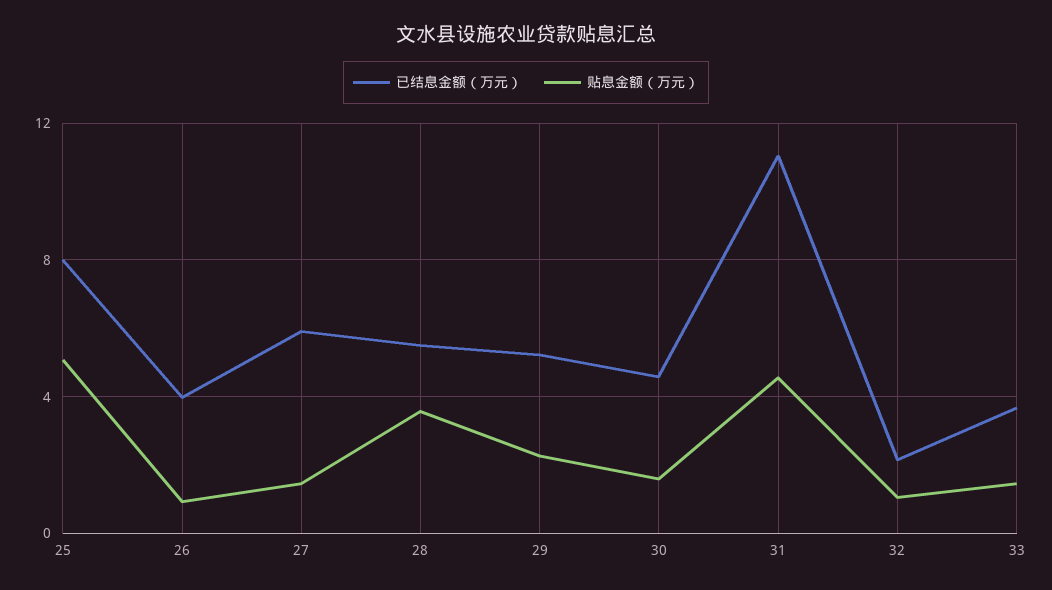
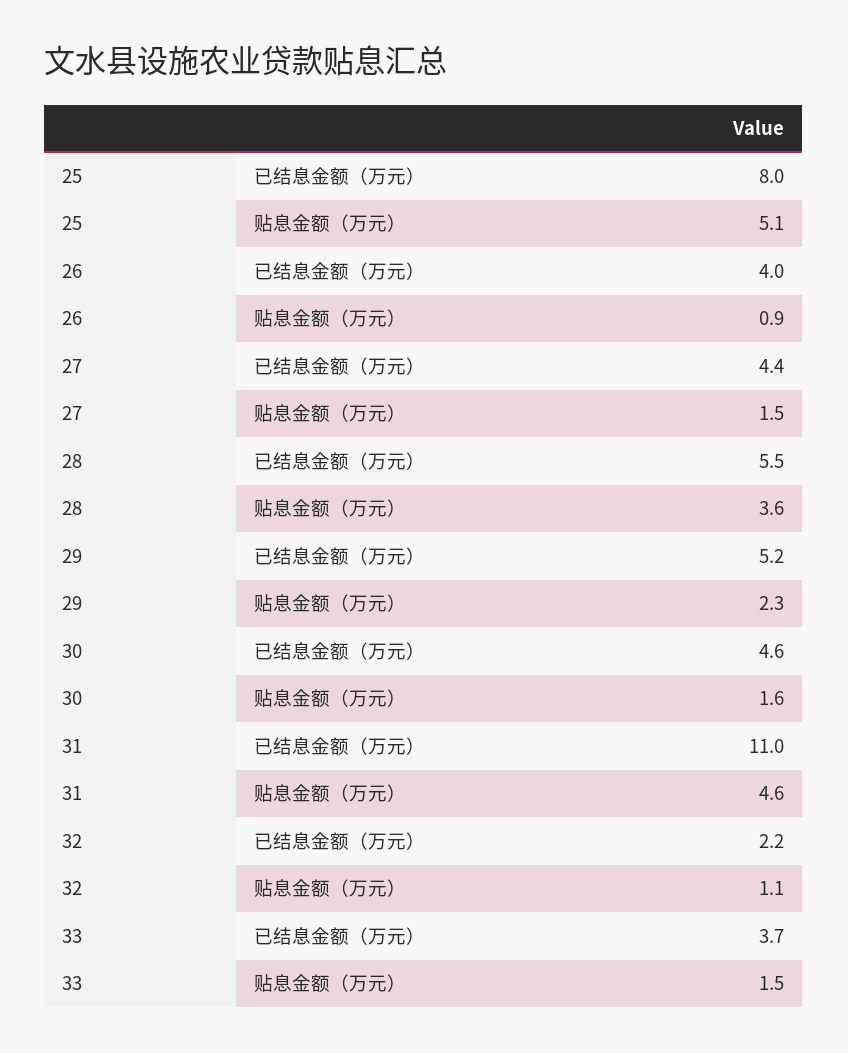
已结息金额（万元）, 27: 6 -> 4.4

